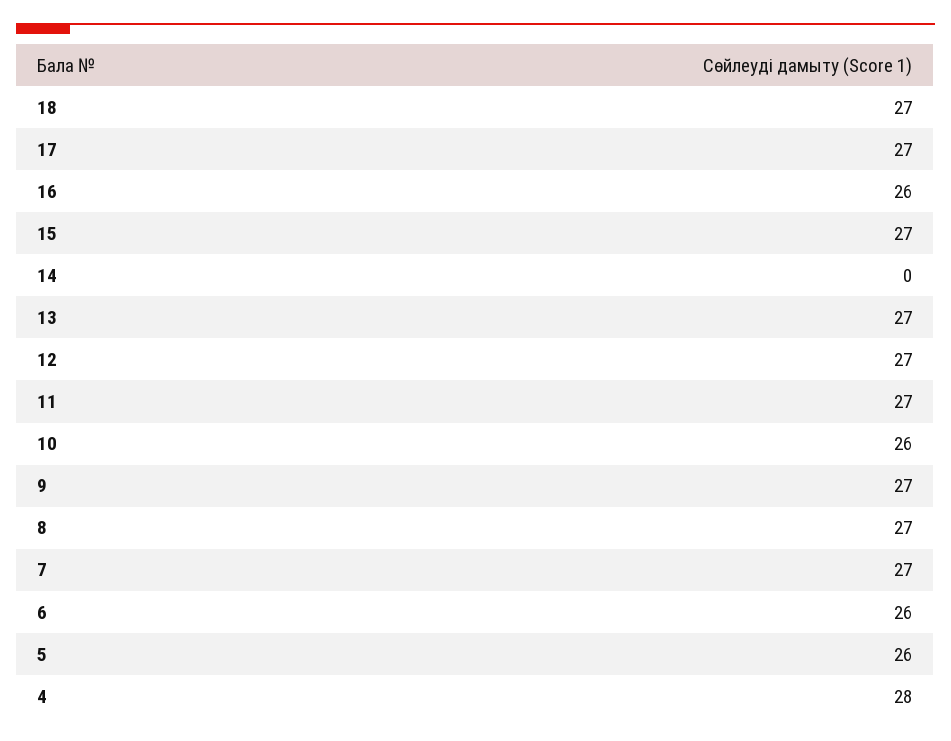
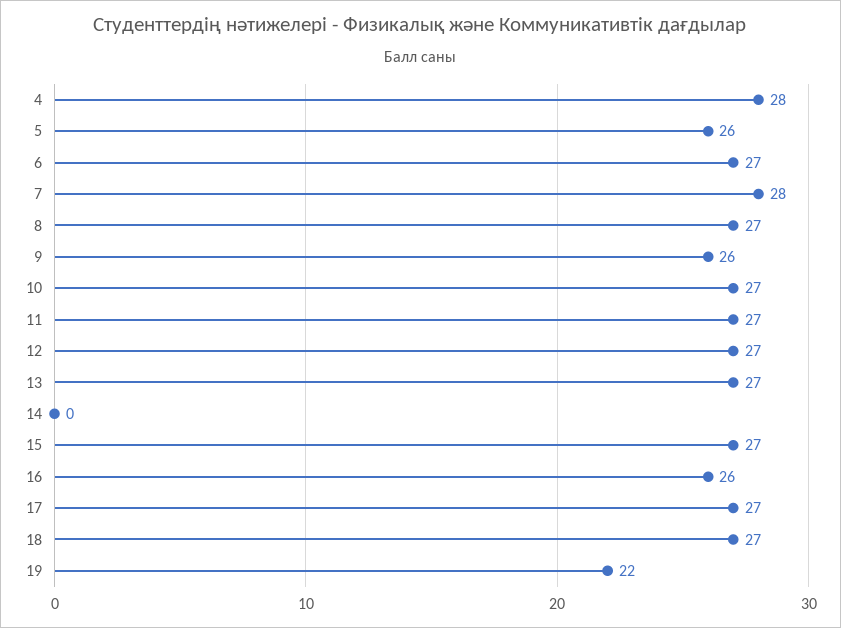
10: 26 -> 27
9: 27 -> 26
7: 27 -> 28
6: 26 -> 27
19: none -> 22

